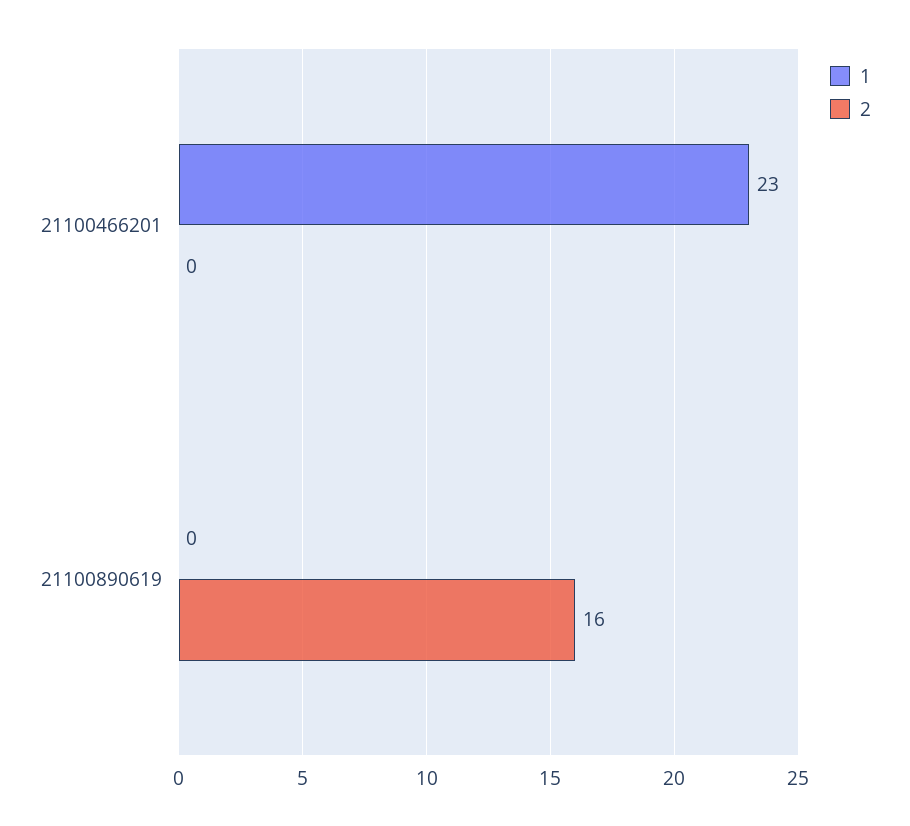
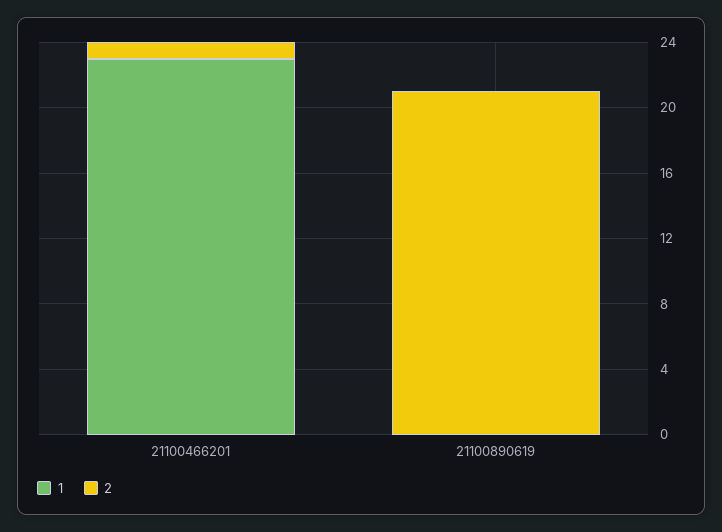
2, 21100466201: 0 -> 1
2, 21100890619: 16 -> 21

